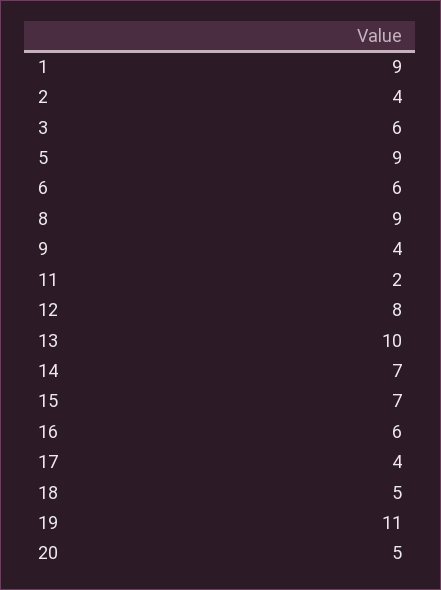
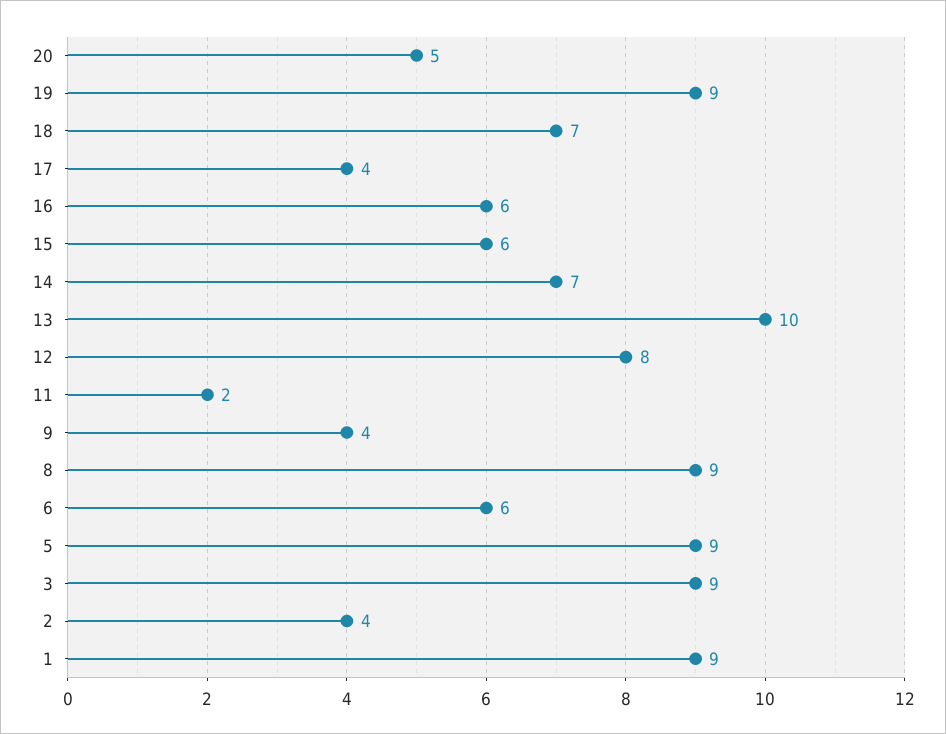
3: 6 -> 9
15: 7 -> 6
18: 5 -> 7
19: 11 -> 9

